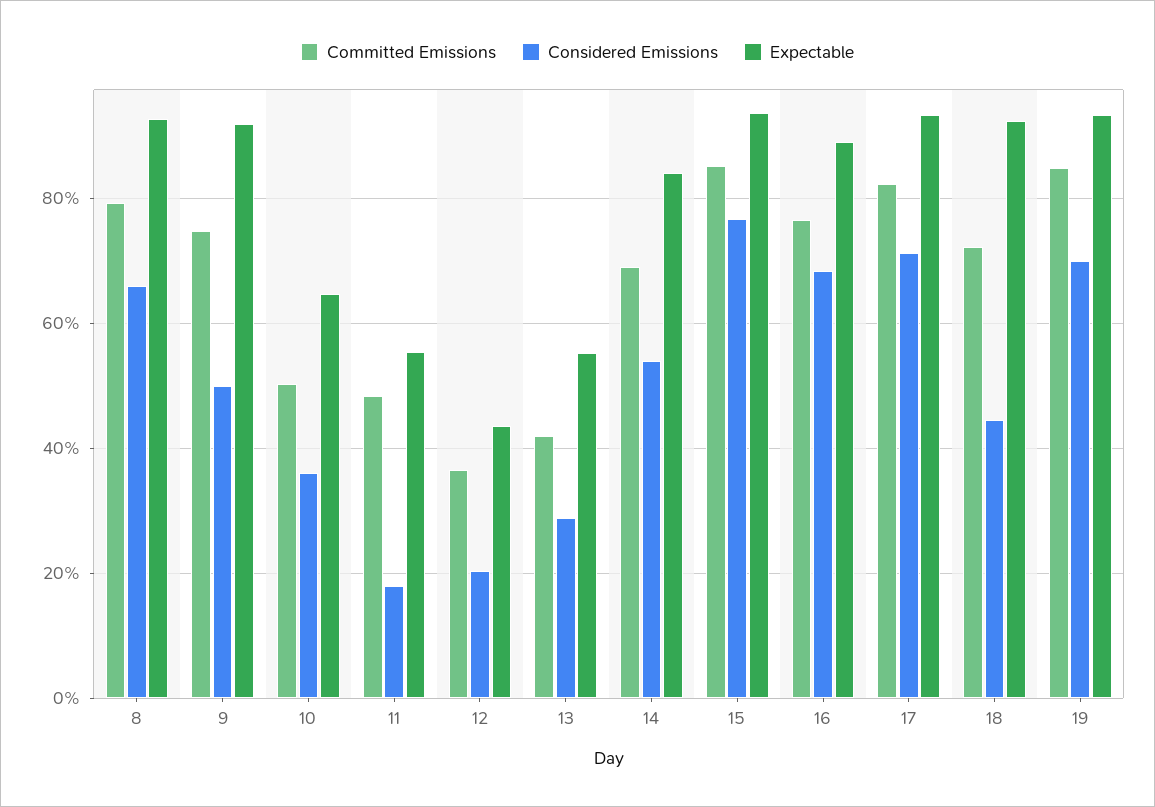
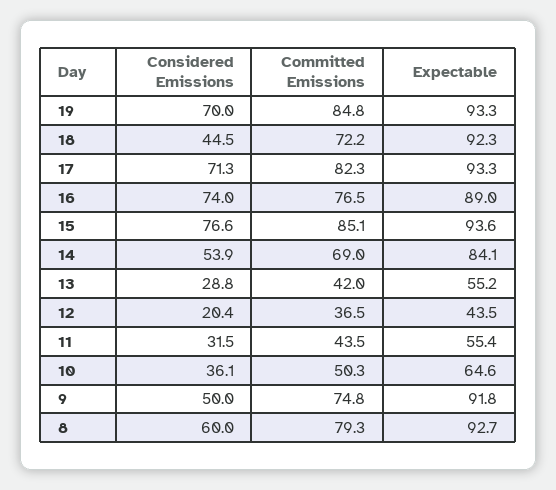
Considered Emissions, 8: 66 -> 60
Committed Emissions, 11: 48 -> 43.5
Considered Emissions, 11: 18 -> 31.5
Considered Emissions, 16: 68 -> 74

